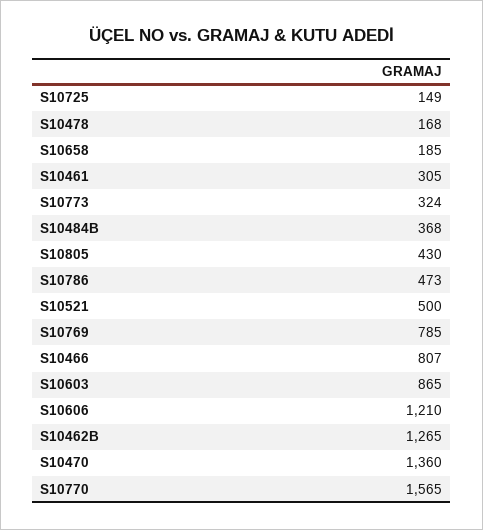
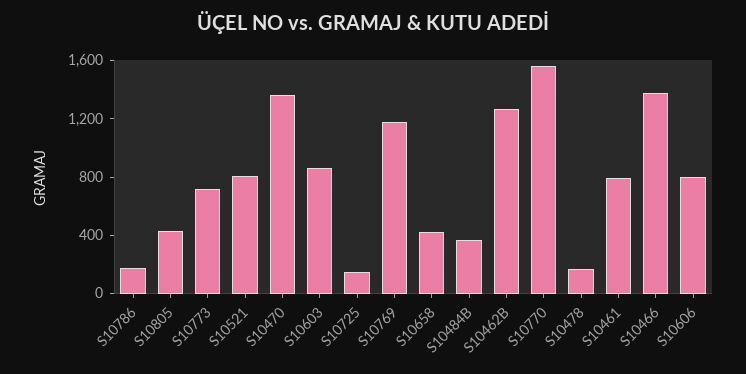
S10658: 185 -> 400
S10461: 305 -> 800
S10773: 324 -> 700
S10786: 473 -> 200
S10521: 500 -> 800
S10769: 785 -> 1200
S10466: 807 -> 1400
S10606: 1210 -> 800

